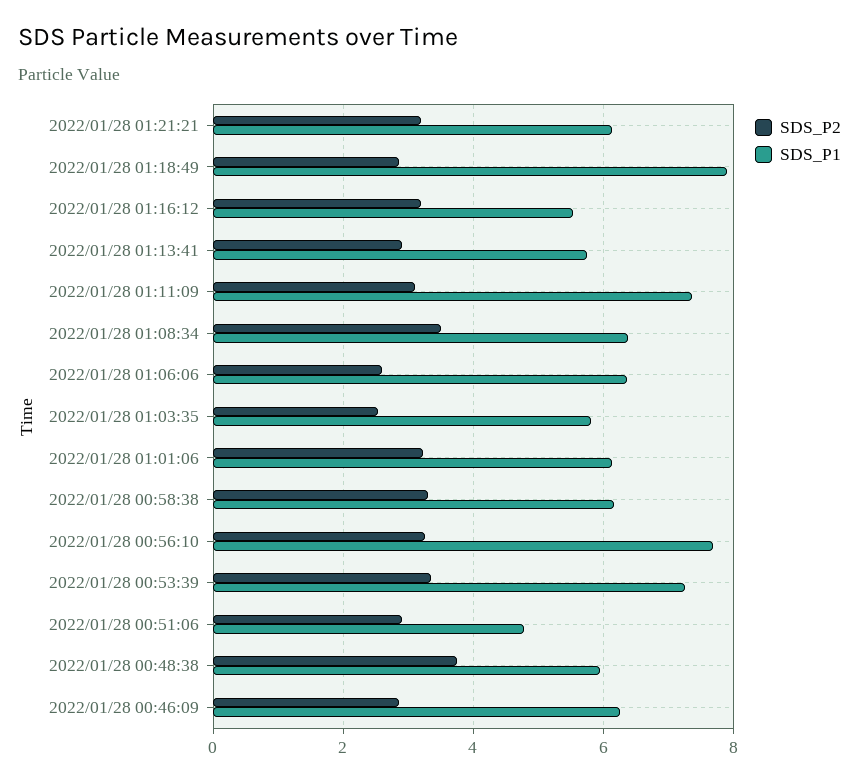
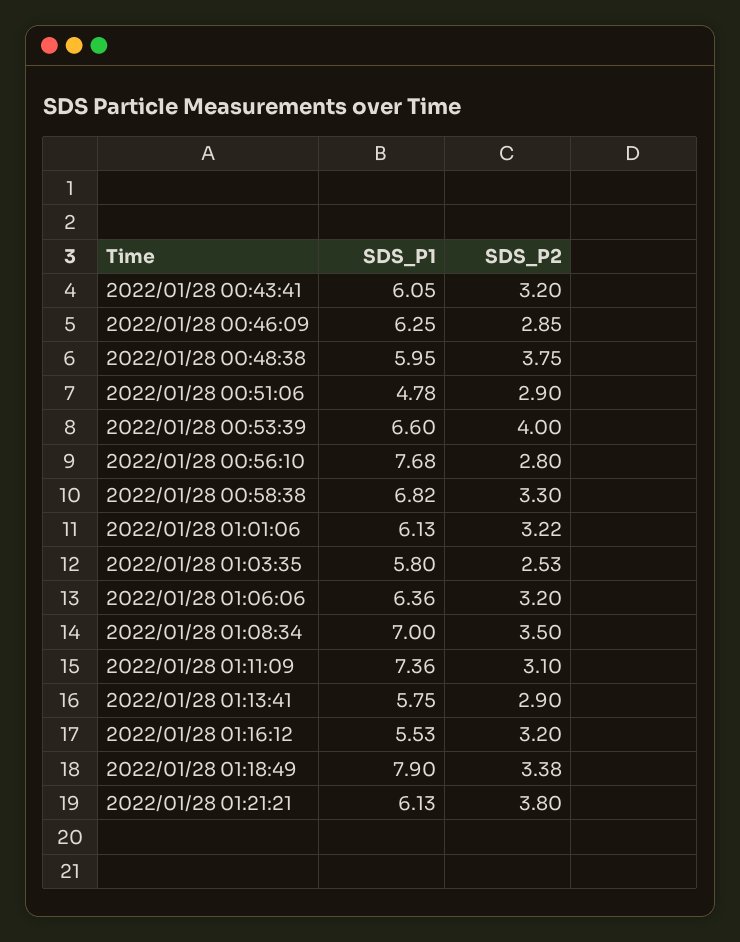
SDS_P2, 2022/01/28 01:21:21: 3.2 -> 3.8
SDS_P2, 2022/01/28 01:18:49: 2.8 -> 3.38
SDS_P1, 2022/01/28 01:08:34: 6.4 -> 7
SDS_P2, 2022/01/28 01:06:06: 2.6 -> 3.2
SDS_P1, 2022/01/28 00:58:38: 6.2 -> 6.82
SDS_P2, 2022/01/28 00:56:10: 3.2 -> 2.8
SDS_P2, 2022/01/28 00:53:39: 3.4 -> 4
SDS_P1, 2022/01/28 00:53:39: 7.2 -> 6.6
SDS_P1, 2022/01/28 00:43:41: none -> 6.05
SDS_P2, 2022/01/28 00:43:41: none -> 3.2

